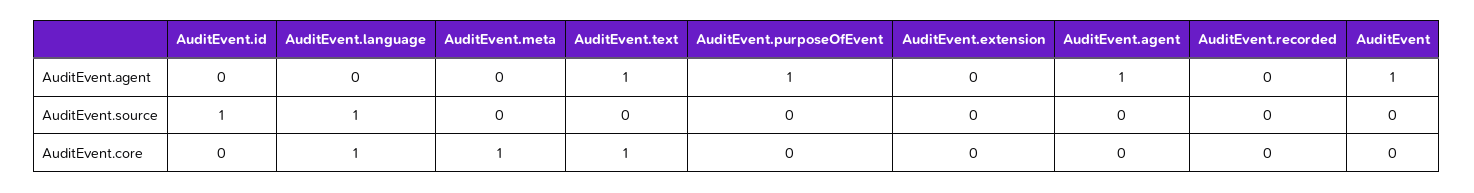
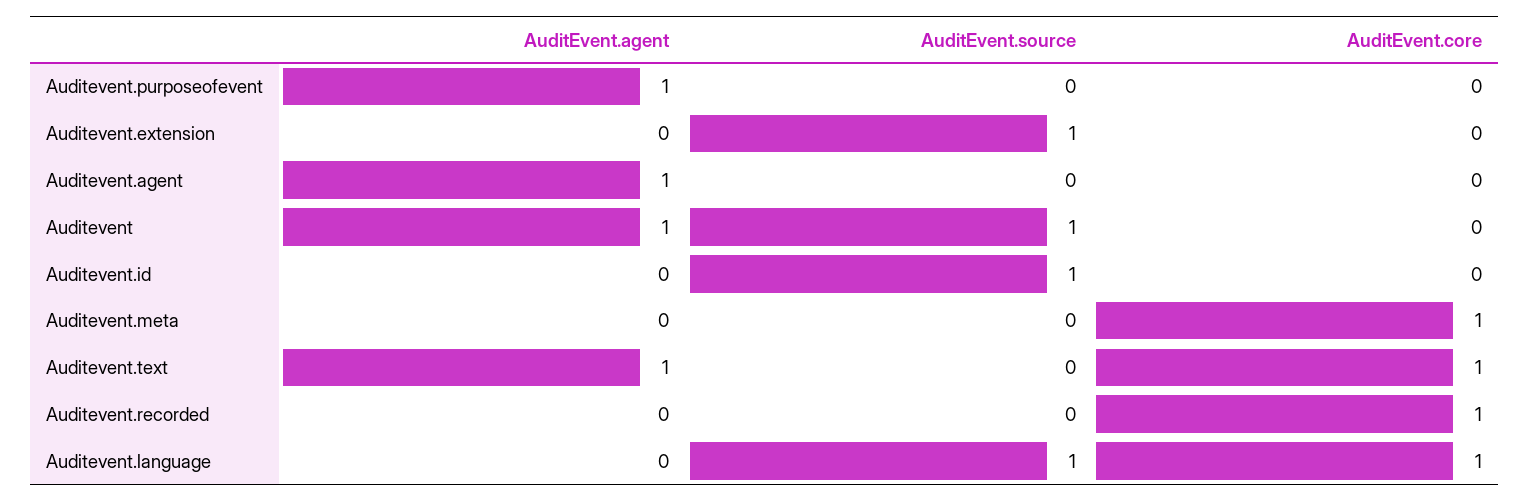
AuditEvent.extension, AuditEvent.source: 0 -> 1
AuditEvent, AuditEvent.source: 0 -> 1
AuditEvent.recorded, AuditEvent.core: 0 -> 1

